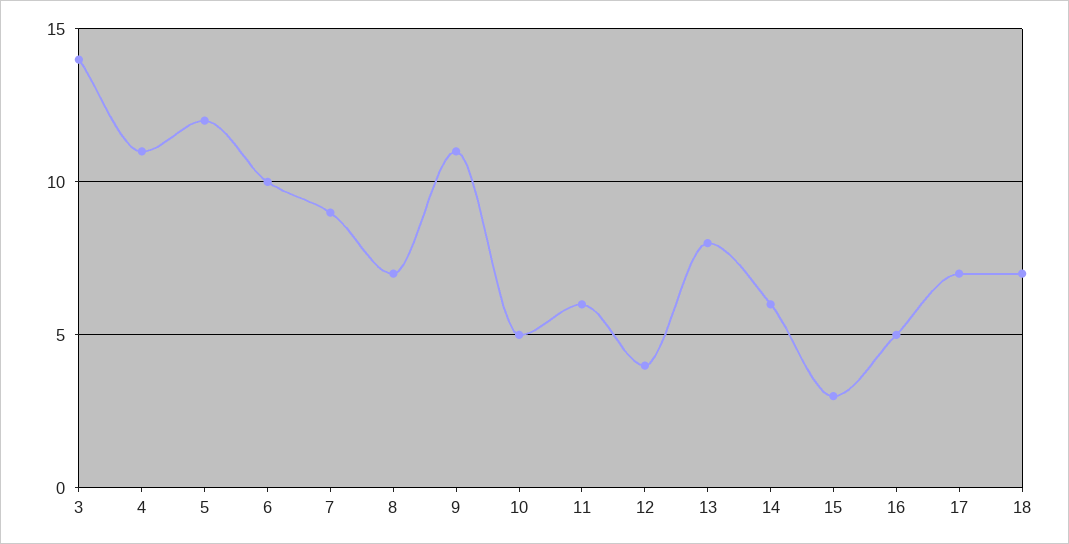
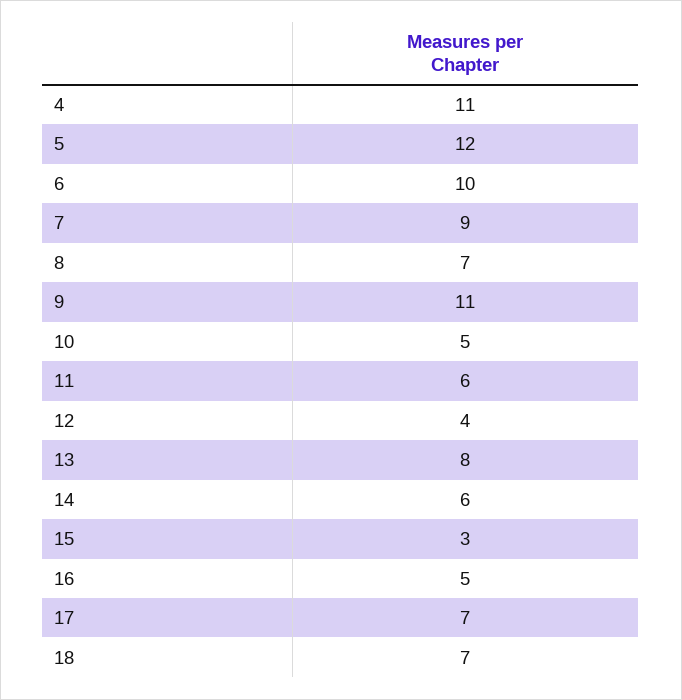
3: 14 -> none

